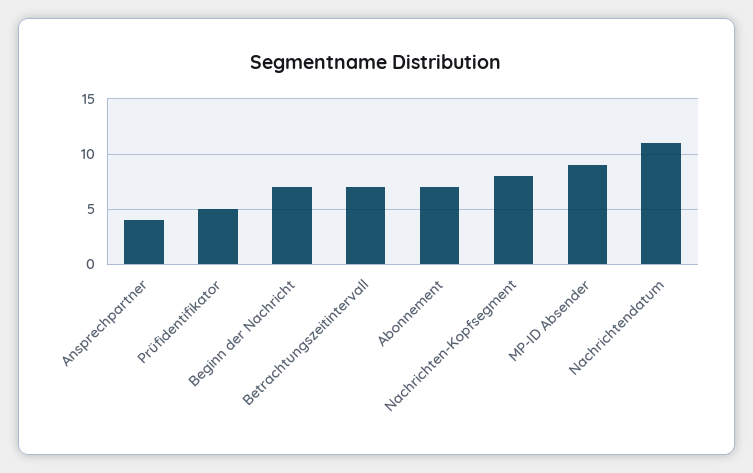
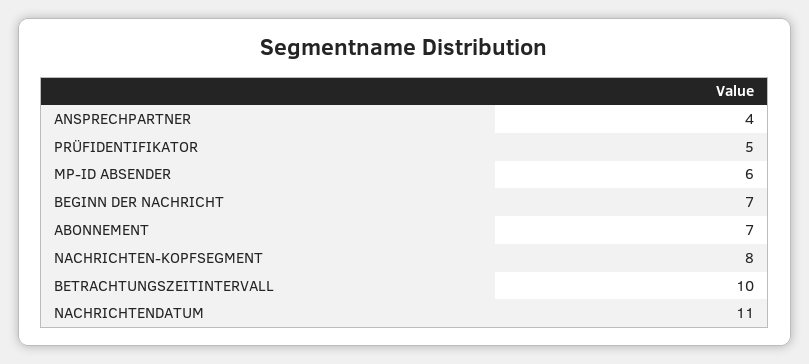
Betrachtungszeitintervall: 7 -> 10
MP-ID Absender: 9 -> 6

